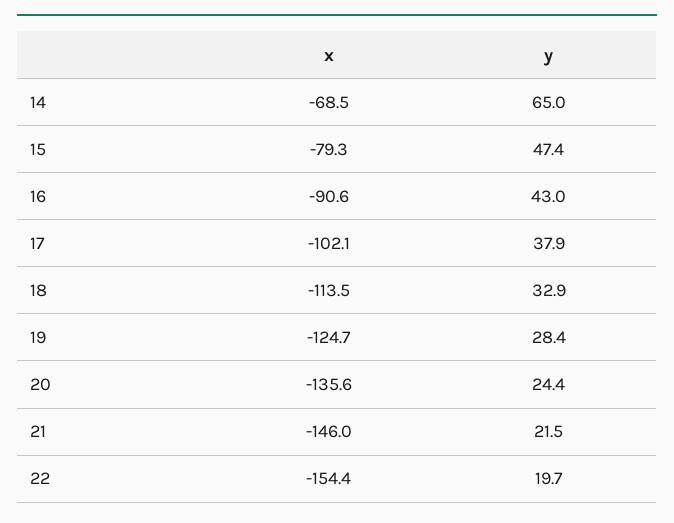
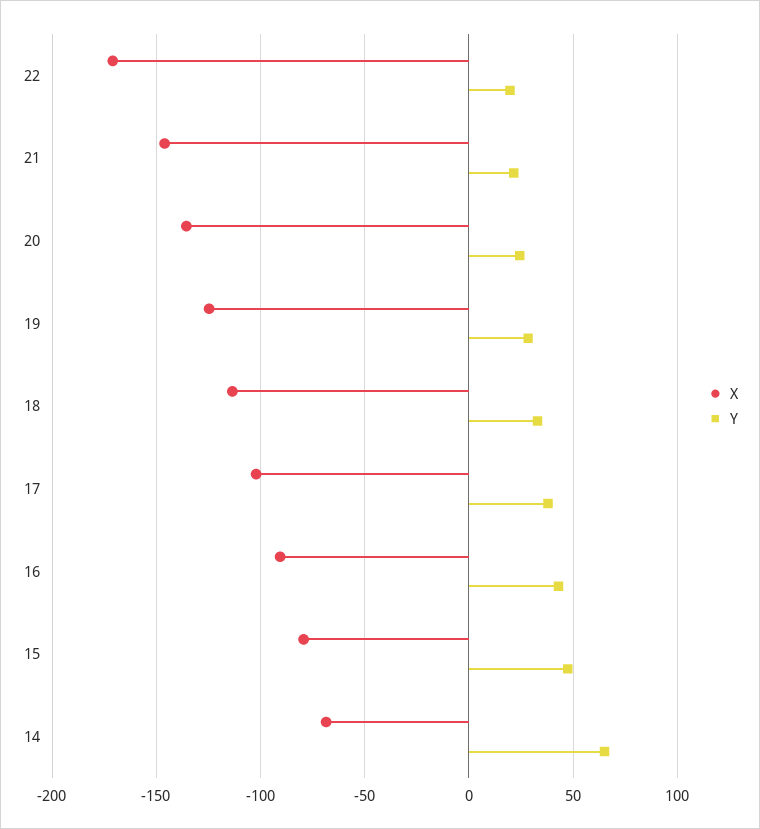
x, 22: -154.4 -> -170

